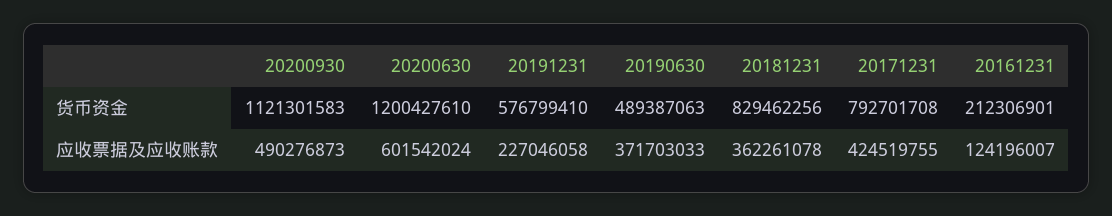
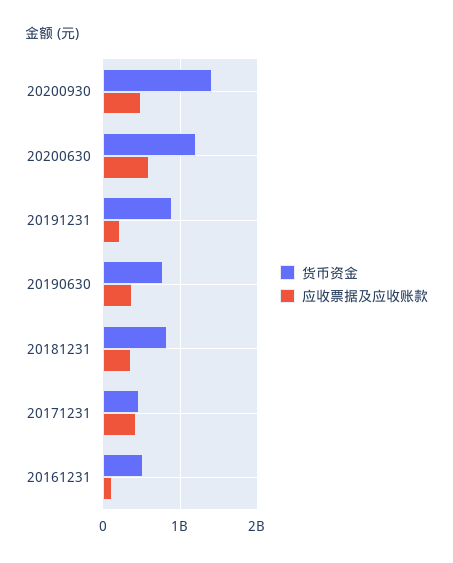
货币资金, 20200930: 1121301583 -> 1400000000
货币资金, 20191231: 576799410 -> 900000000
货币资金, 20190630: 489387063 -> 800000000
货币资金, 20171231: 792701708 -> 500000000
货币资金, 20161231: 212306901 -> 500000000

